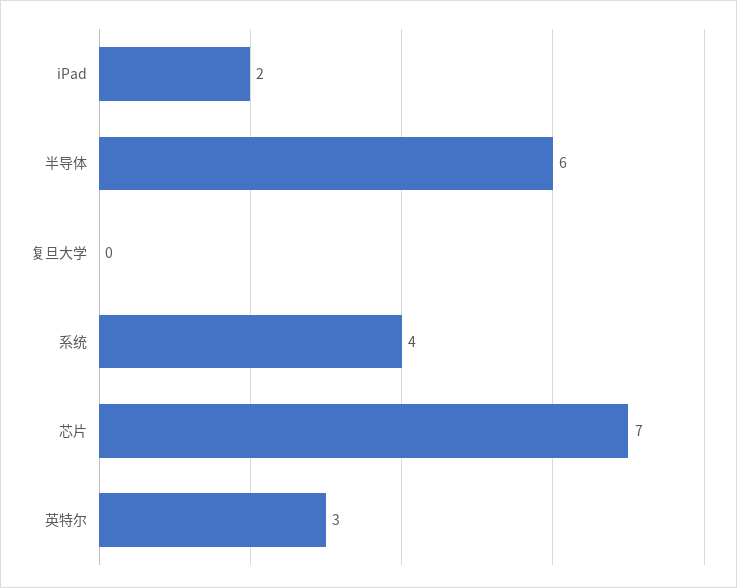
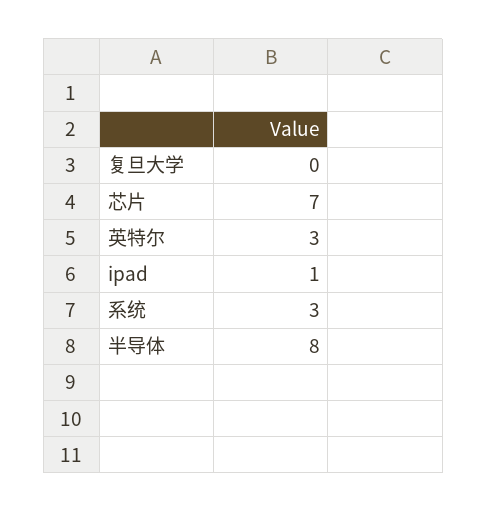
iPad: 2 -> 1
半导体: 6 -> 8
系统: 4 -> 3

